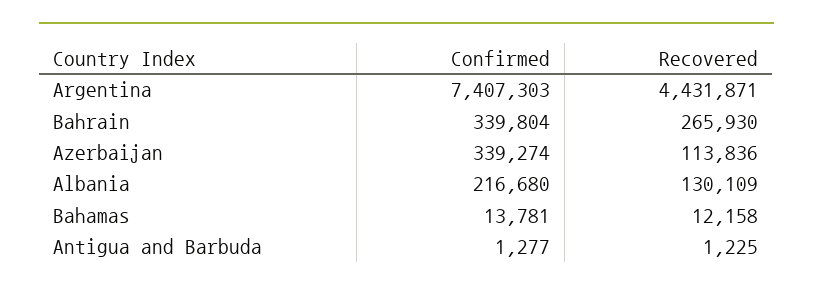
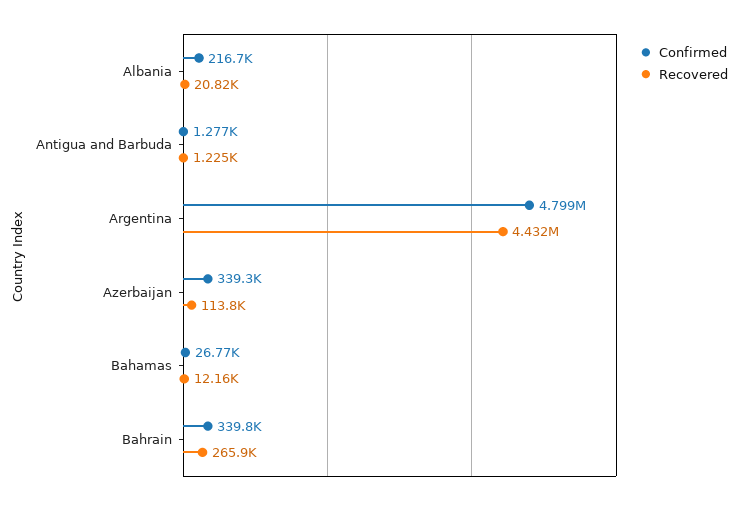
Confirmed, Argentina: 7407303 -> 4799000
Recovered, Albania: 130109 -> 20820
Confirmed, Bahamas: 13781 -> 26770

